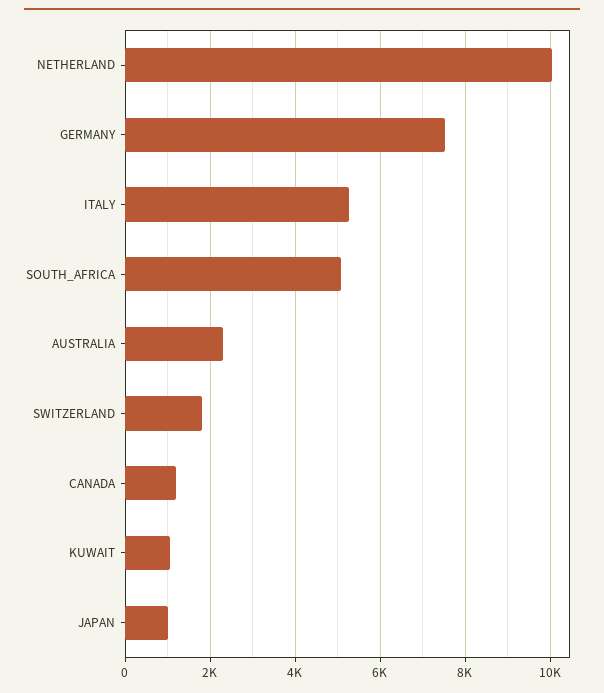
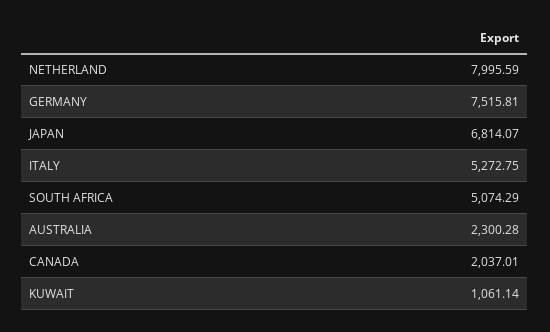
NETHERLAND: 10000 -> 7995.59
SWITZERLAND: 1800 -> none
CANADA: 1200 -> 2037.01
JAPAN: 1000 -> 6814.07

